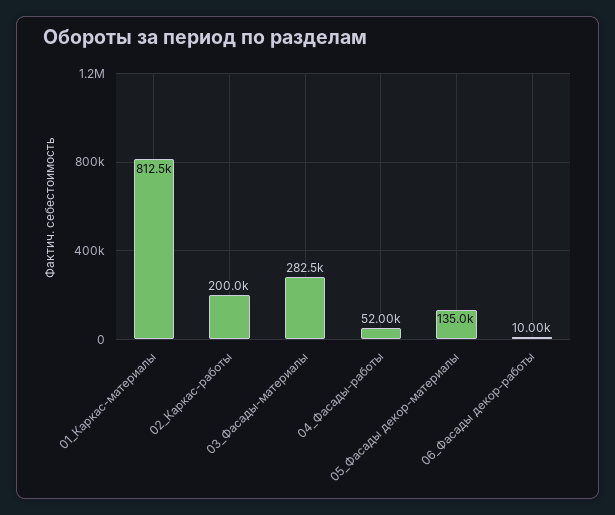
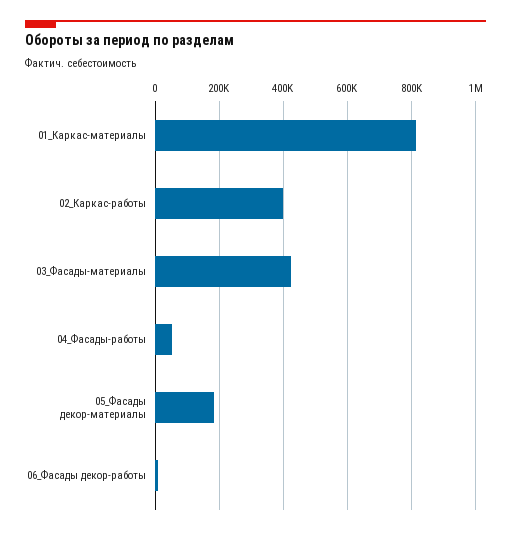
02_Каркас-работы: 200000 -> 400000
03_Фасады-материалы: 282500 -> 420000
05_Фасады декор-материалы: 135000 -> 180000

